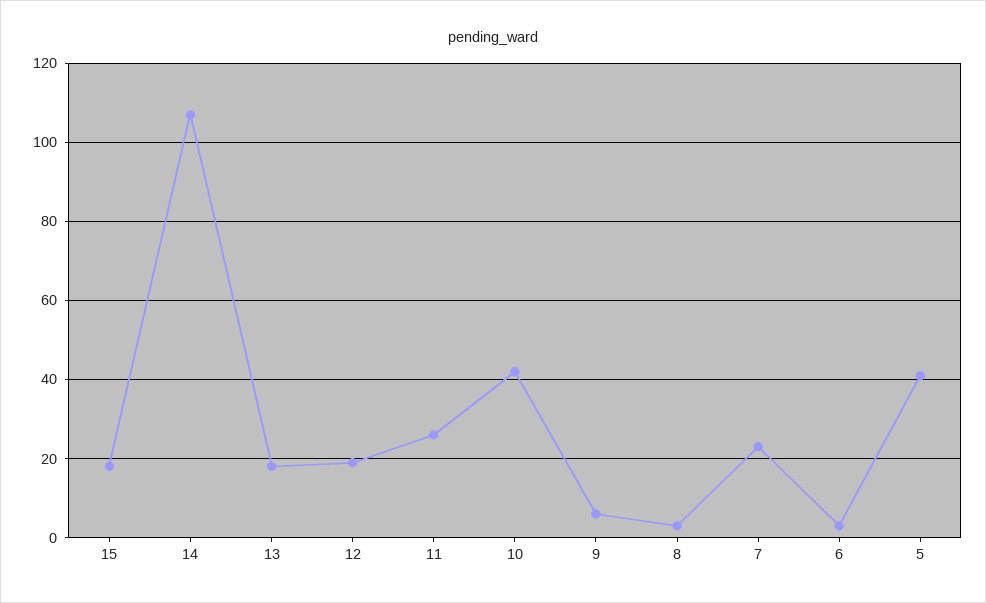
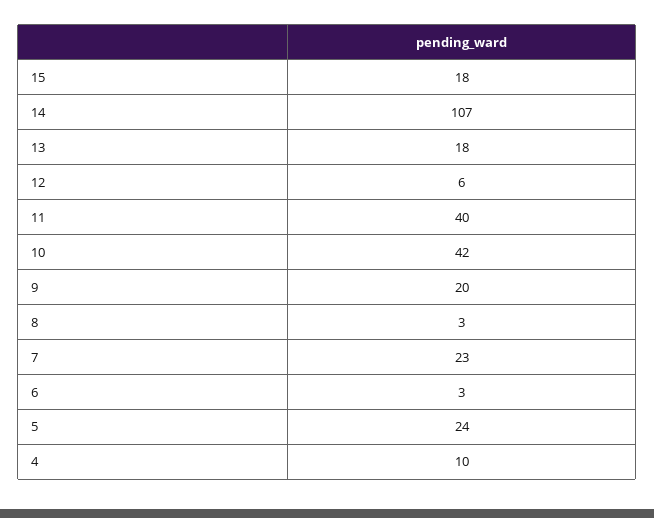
12: 20 -> 6
11: 25 -> 40
9: 5 -> 20
5: 40 -> 24
4: none -> 10

